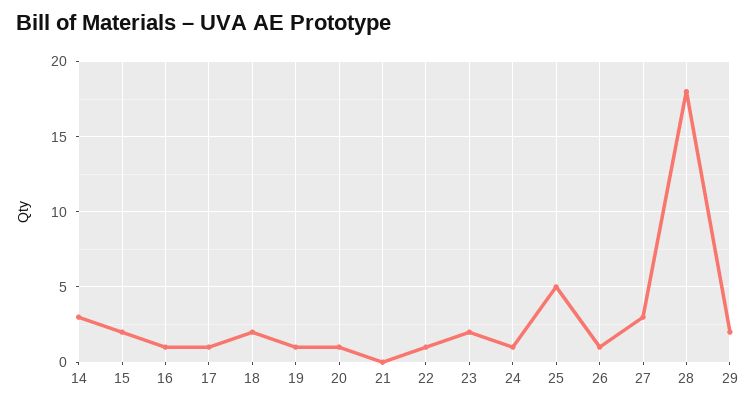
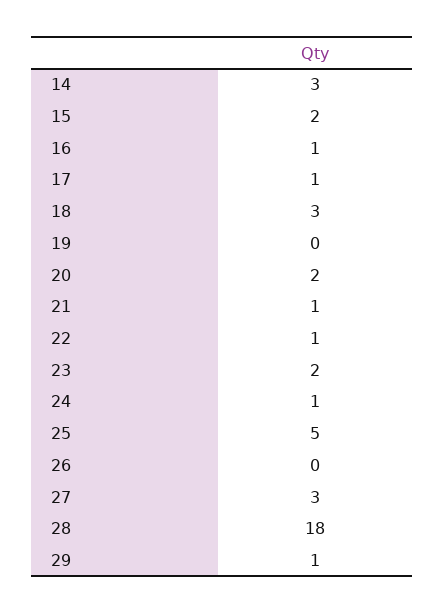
18: 2 -> 3
19: 1 -> 0
20: 1 -> 2
21: 0 -> 1
26: 1 -> 0
29: 2 -> 1

